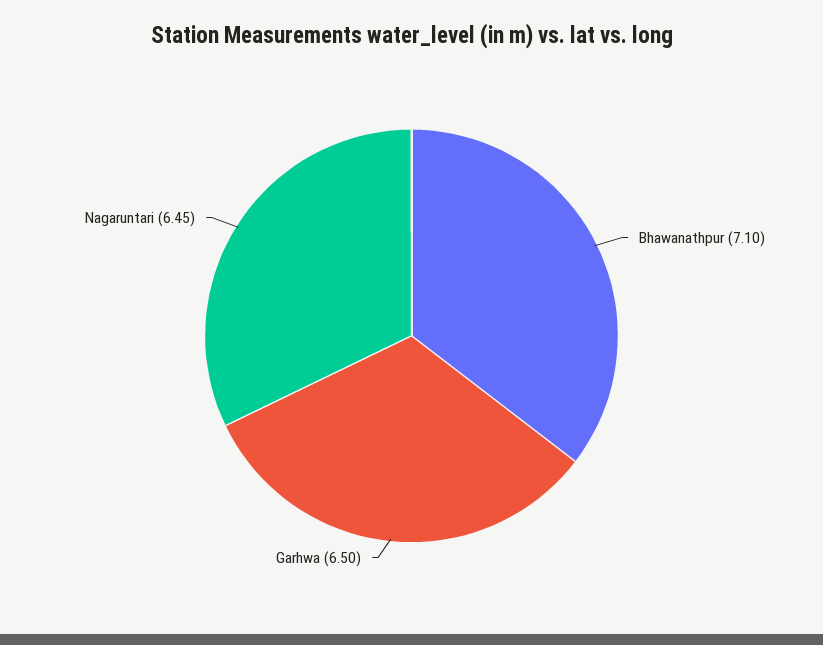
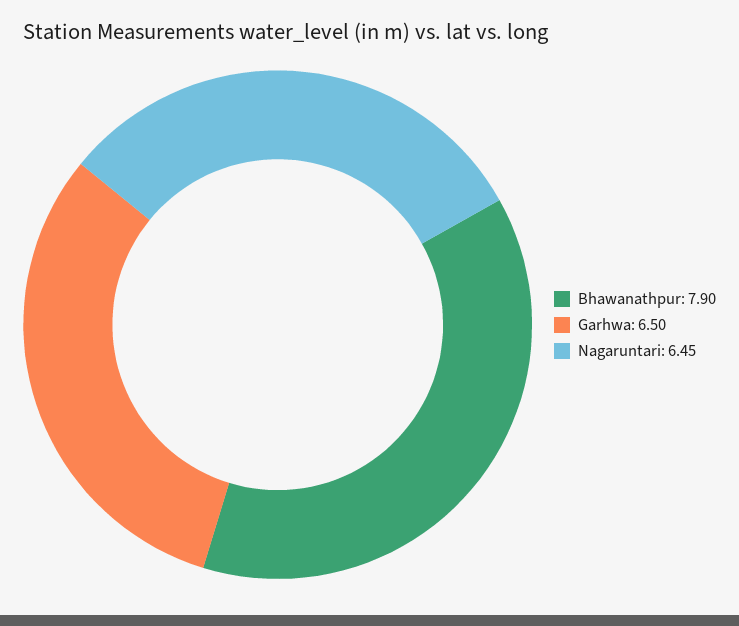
Bhawanathpur: 7.1 -> 7.9

